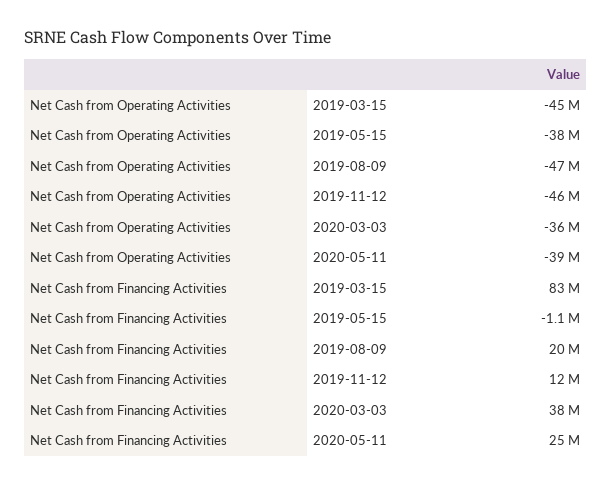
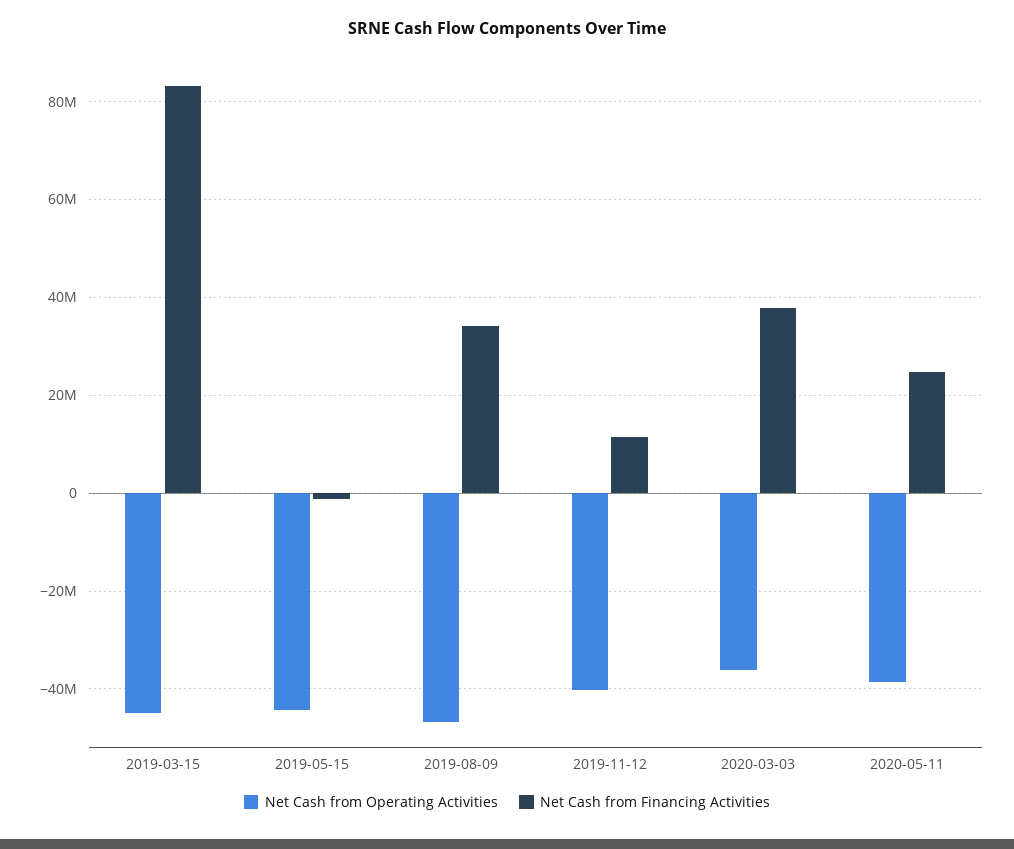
Net Cash from Operating Activities, 2019-05-15: -38000000 -> -44000000
Net Cash from Operating Activities, 2019-11-12: -46000000 -> -40000000
Net Cash from Financing Activities, 2019-08-09: 20000000 -> 34000000

